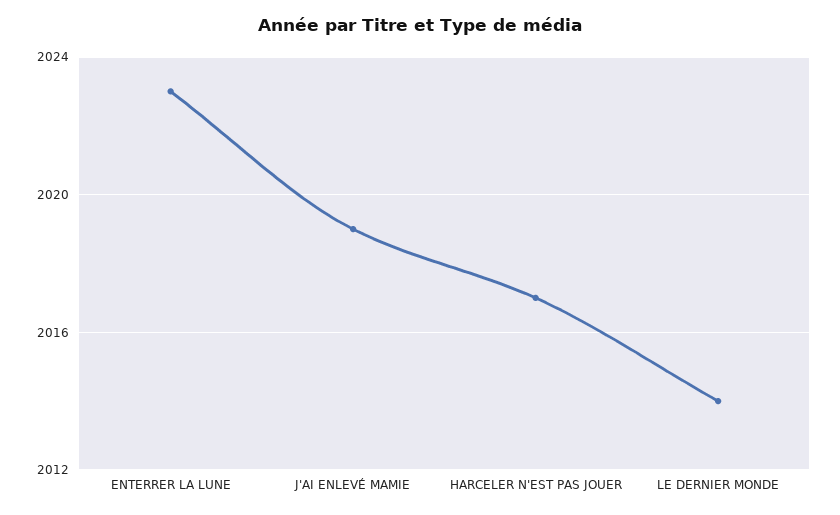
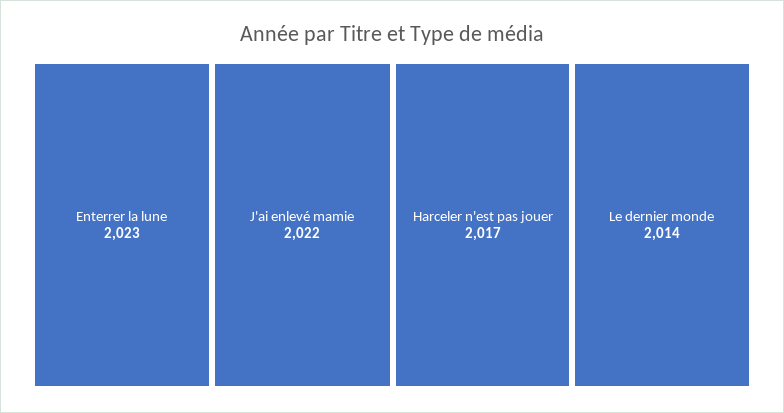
J'AI ENLEVÉ MAMIE: 2019 -> 2022

